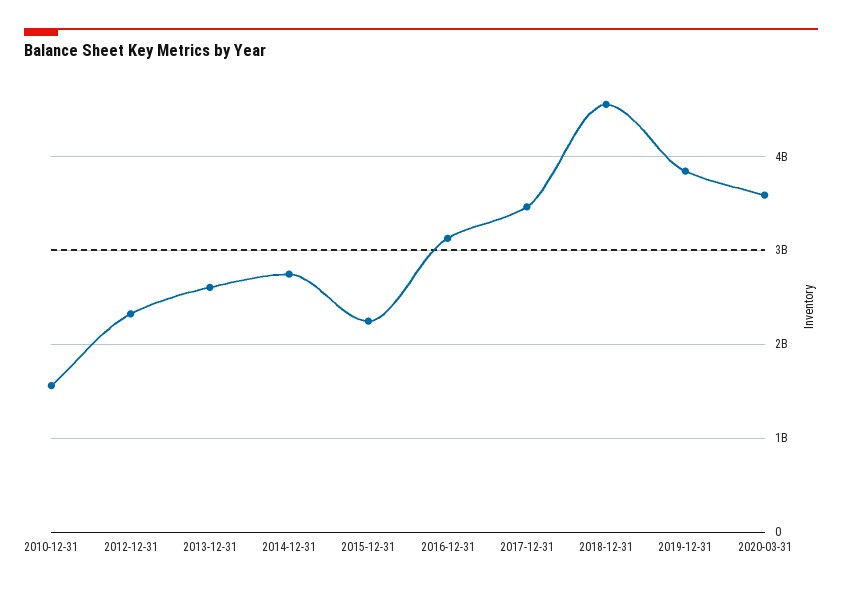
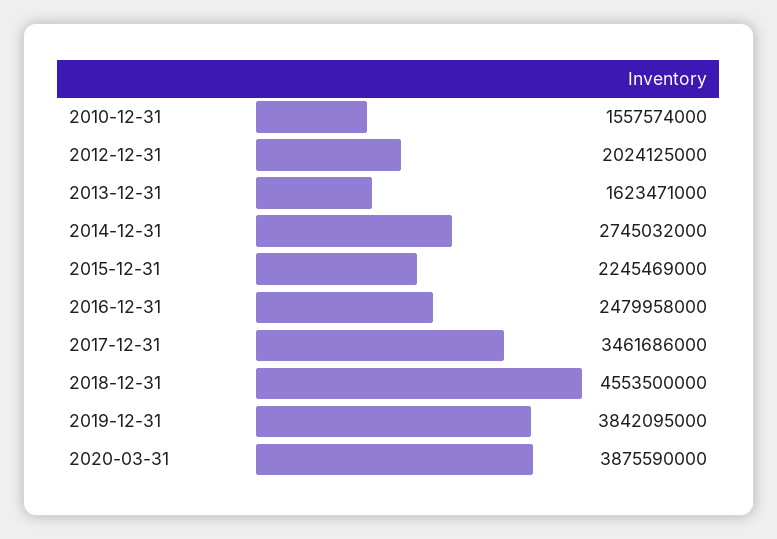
2012-12-31: 2300000000 -> 2024125000
2013-12-31: 2600000000 -> 1623471000
2016-12-31: 3100000000 -> 2479958000
2020-03-31: 3600000000 -> 3875590000

